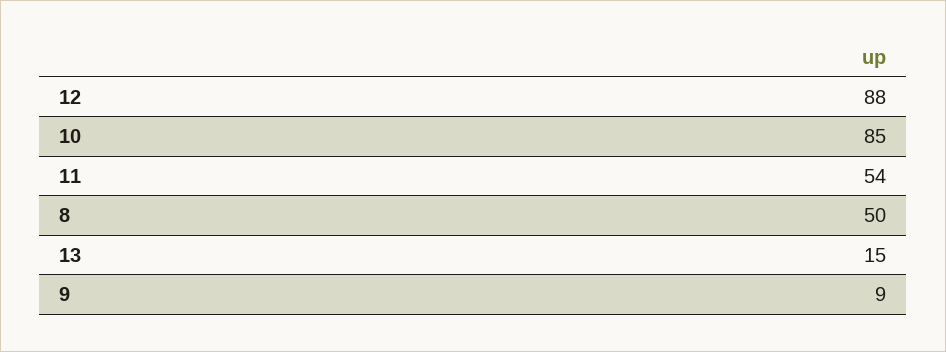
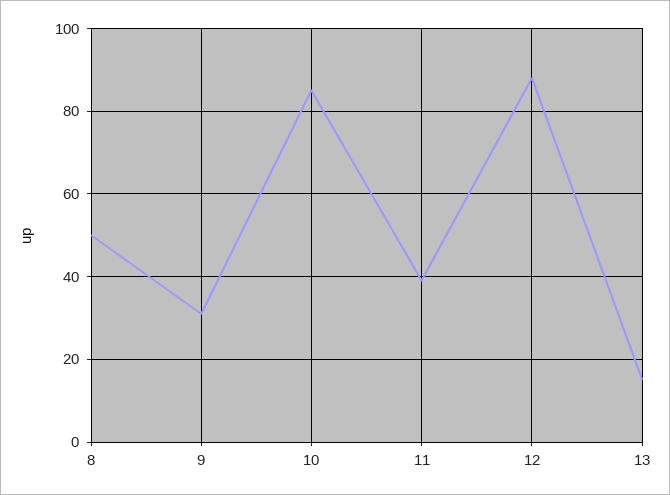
11: 54 -> 40
9: 9 -> 30

